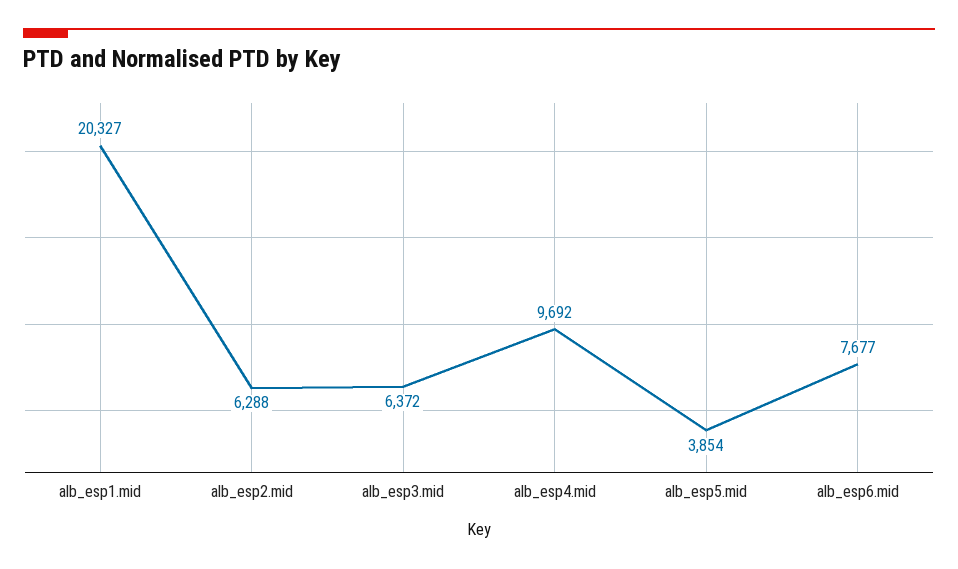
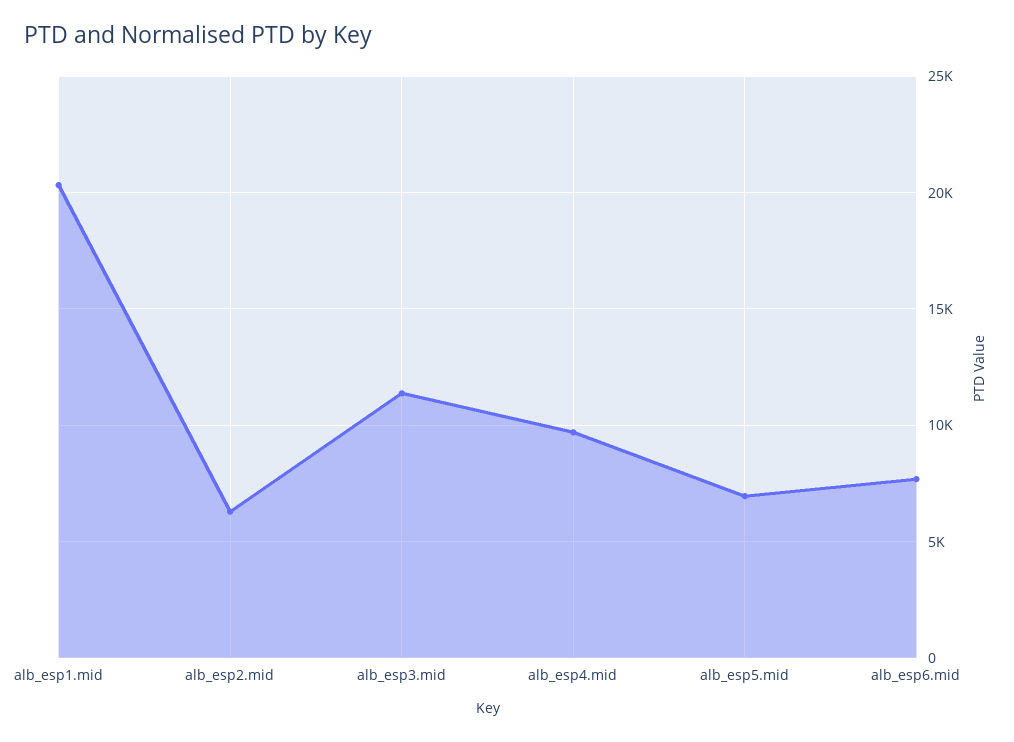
alb_esp3.mid: 6372 -> 11500
alb_esp5.mid: 3854 -> 7000

